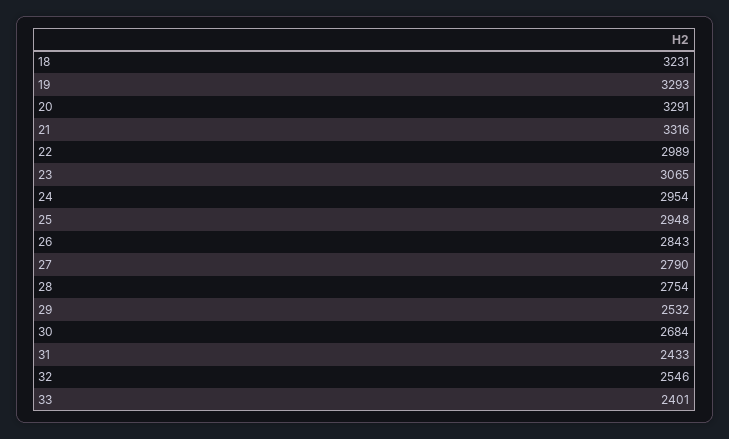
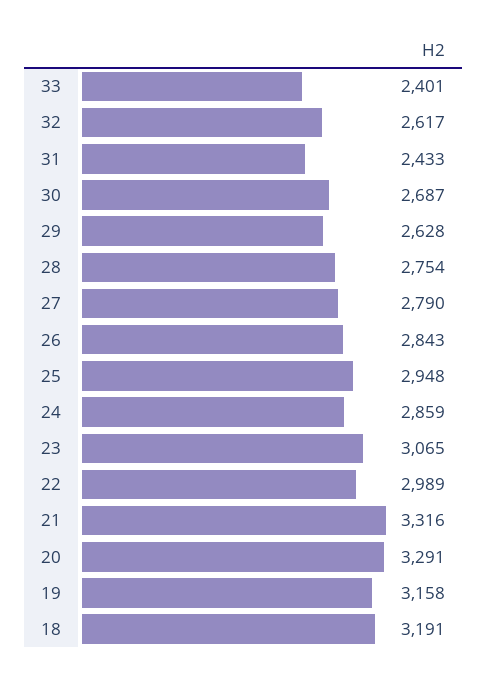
18: 3231 -> 3191
19: 3293 -> 3158
24: 2954 -> 2859
29: 2532 -> 2628
30: 2684 -> 2687
32: 2546 -> 2617

